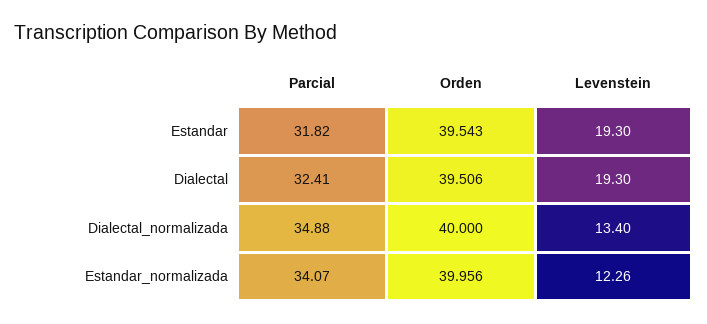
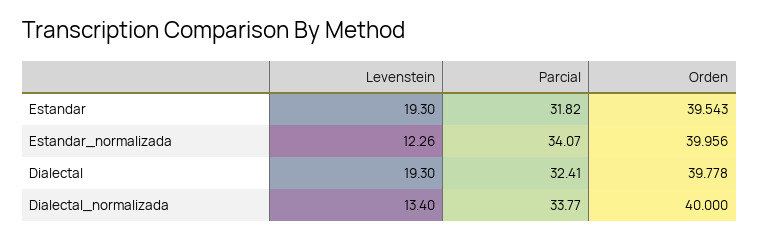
Orden, Dialectal: 39.506 -> 39.778
Parcial, Dialectal_normalizada: 34.88 -> 33.77

